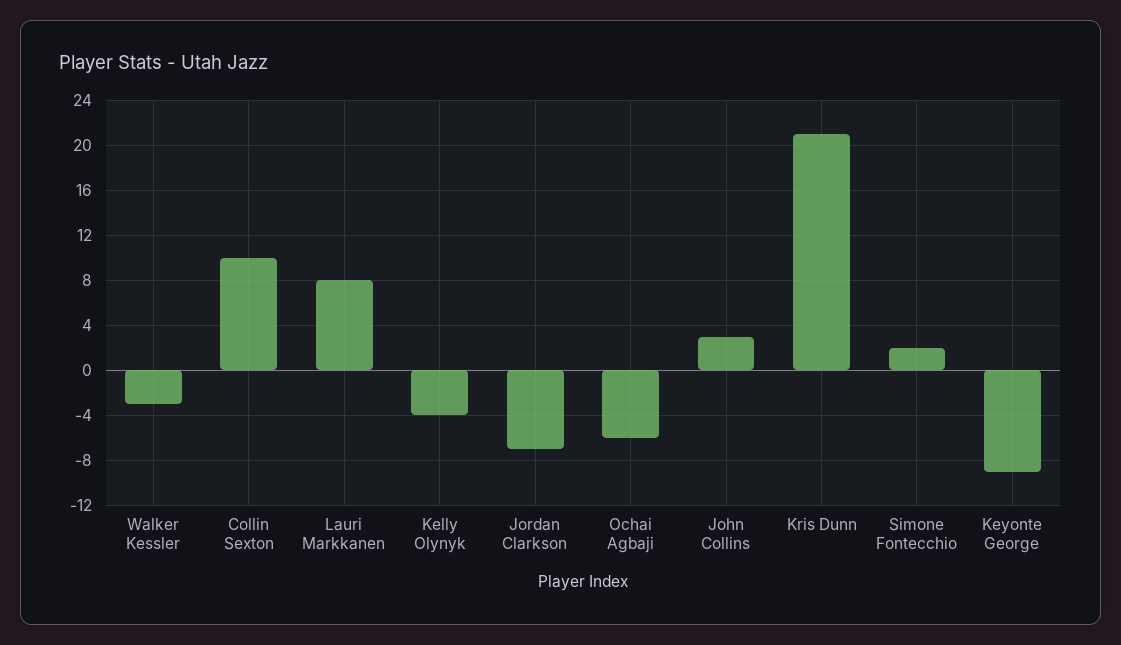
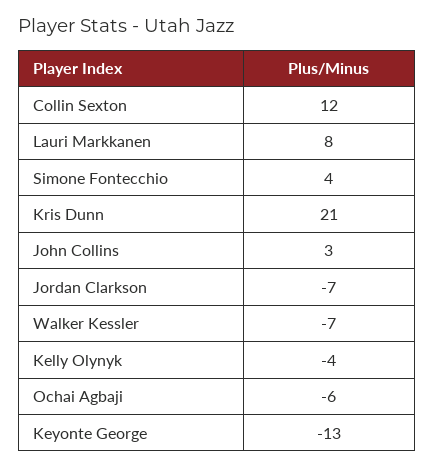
Walker Kessler: -3 -> -7
Collin Sexton: 10 -> 12
Simone Fontecchio: 2 -> 4
Keyonte George: -9 -> -13

